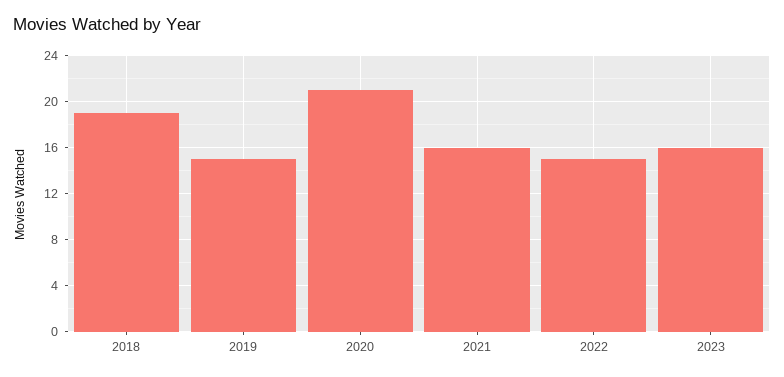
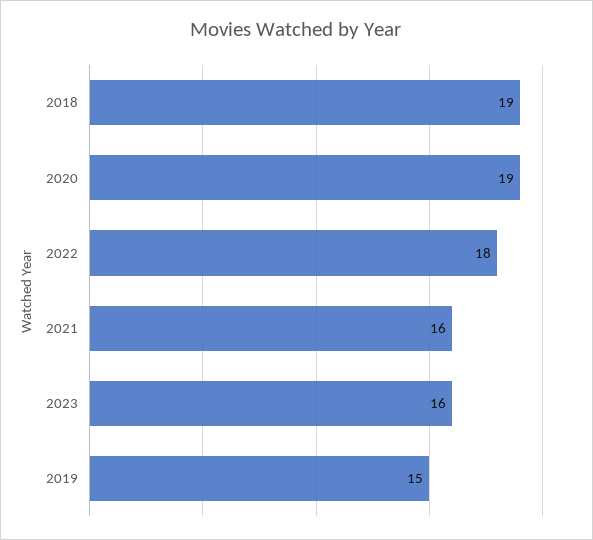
2020: 21 -> 19
2022: 15 -> 18

